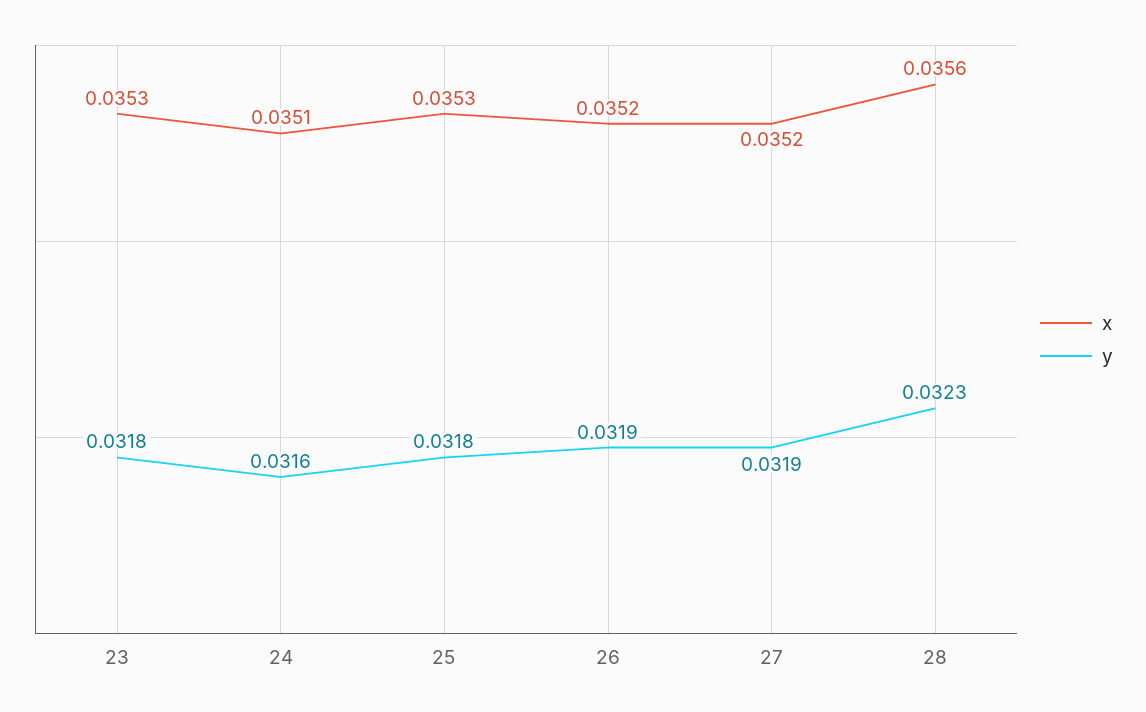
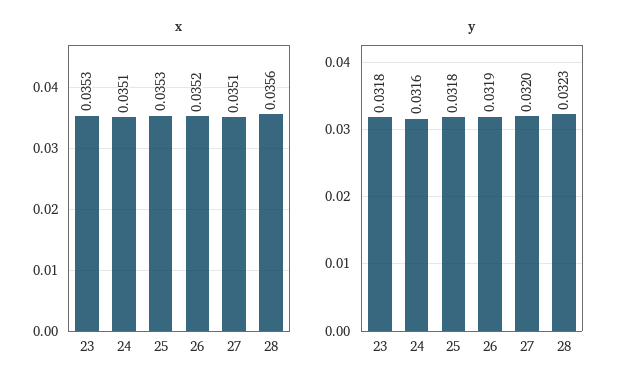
x, 27: 0.0352 -> 0.0351
y, 27: 0.0319 -> 0.032

